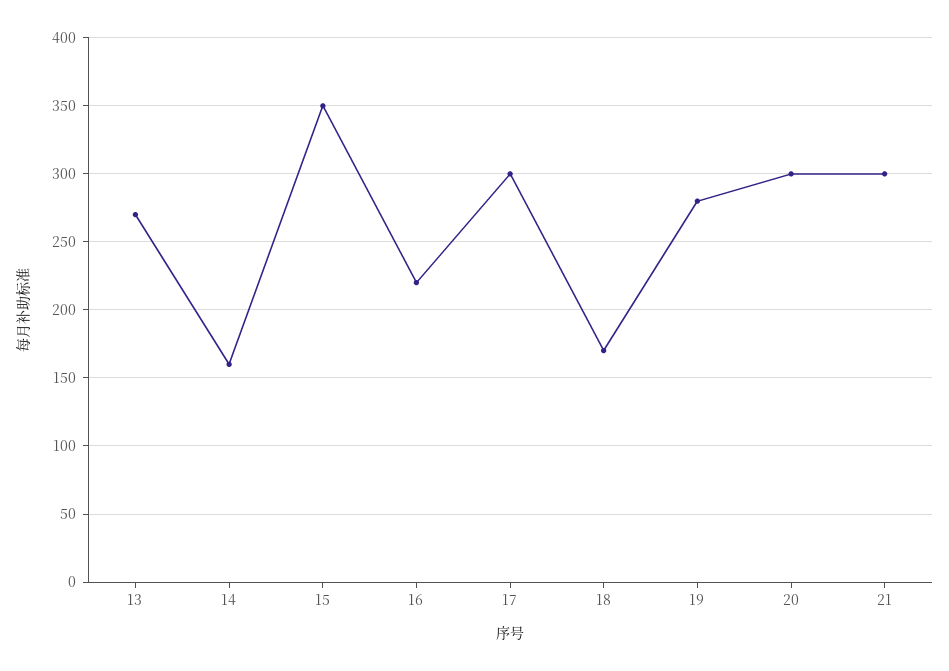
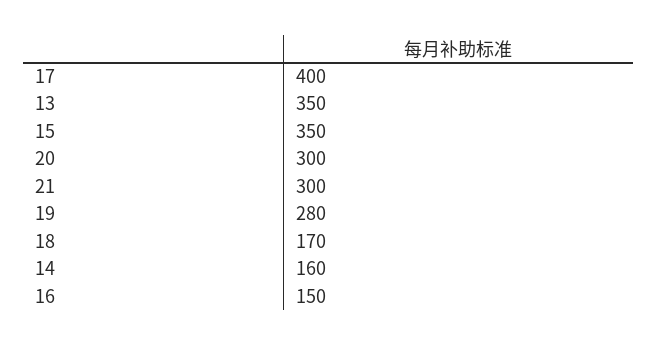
13: 270 -> 350
16: 220 -> 150
17: 300 -> 400

